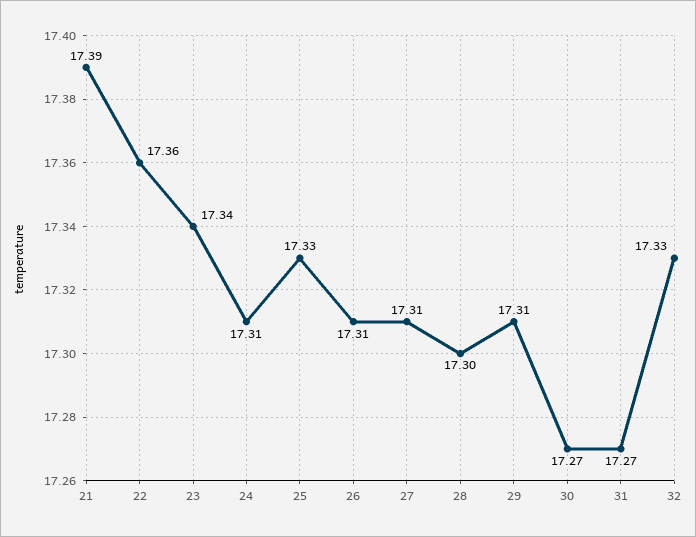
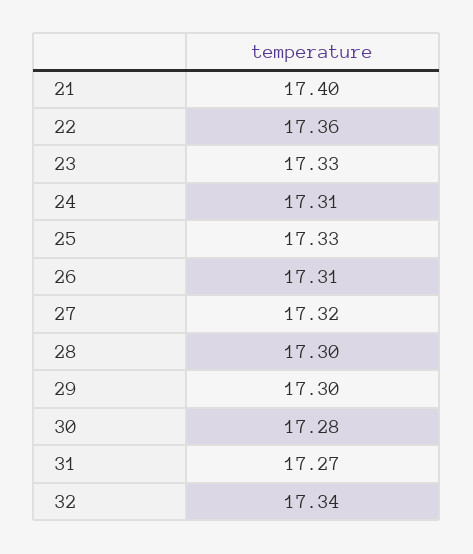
21: 17.39 -> 17.4
23: 17.34 -> 17.33
27: 17.31 -> 17.32
29: 17.31 -> 17.3
30: 17.27 -> 17.28
32: 17.33 -> 17.34

